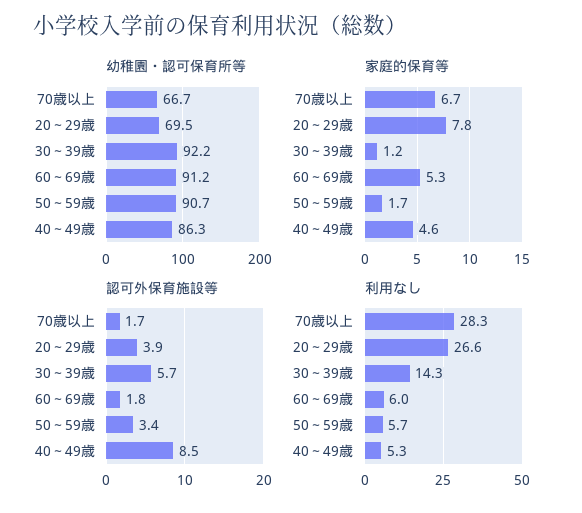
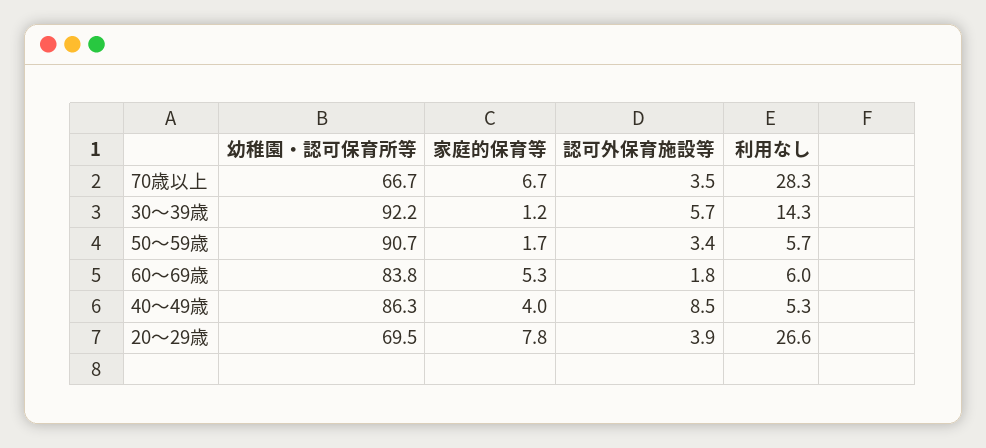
幼稚園・認可保育所等, 60～69歳: 91.2 -> 83.8
家庭的保育等, 40～49歳: 4.6 -> 4
認可外保育施設等, 70歳以上: 1.7 -> 3.5

